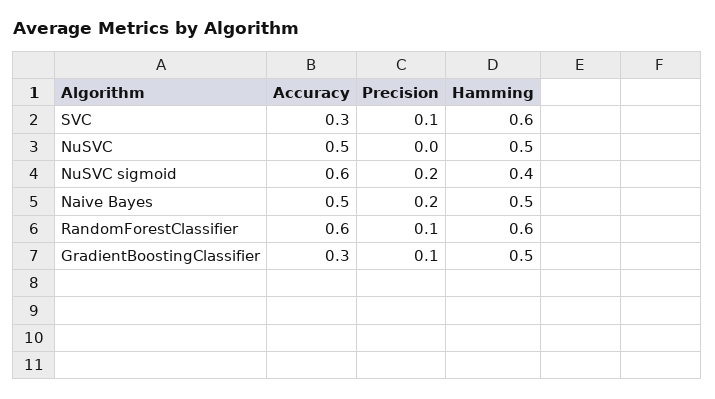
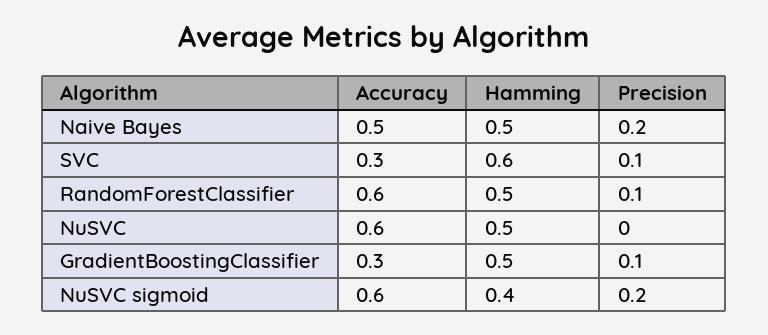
Accuracy, NuSVC: 0.5 -> 0.6
Hamming, RandomForestClassifier: 0.6 -> 0.5

